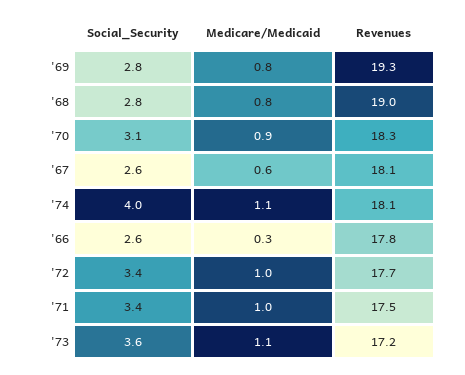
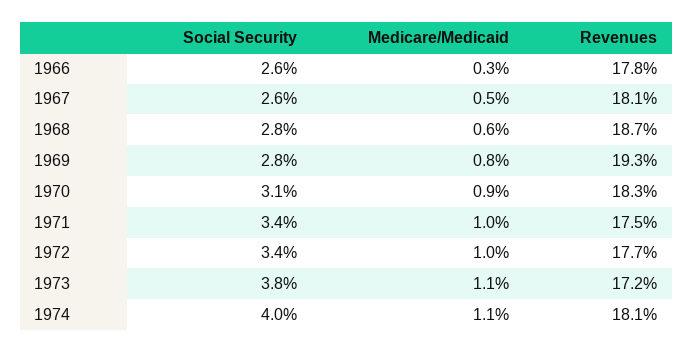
Medicare/Medicaid, '68: 0.8 -> 0.6
Revenues, '68: 19 -> 18.7
Medicare/Medicaid, '67: 0.6 -> 0.5
Social_Security, '73: 3.6 -> 3.8

